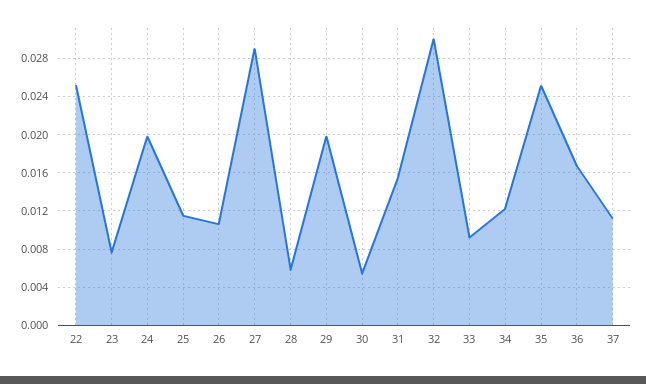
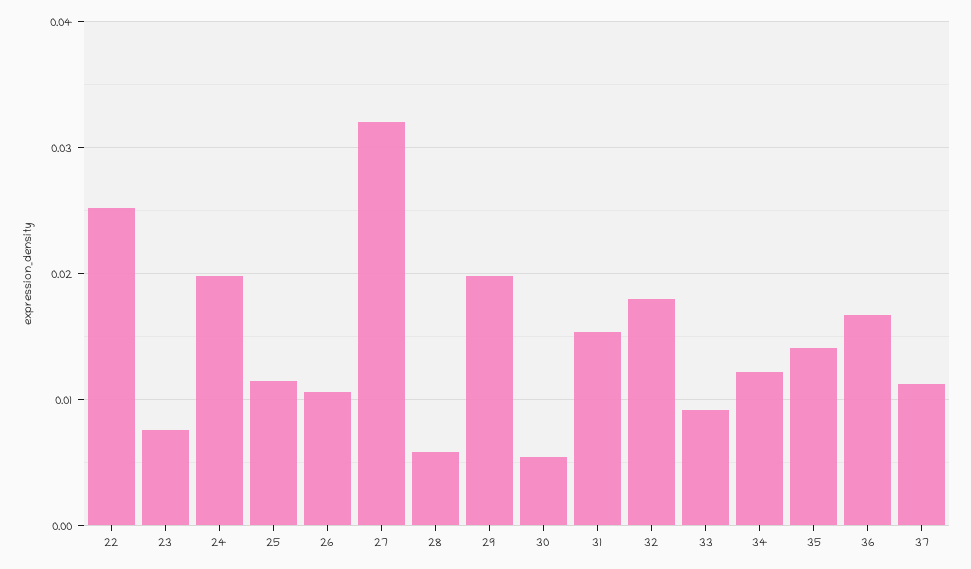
27: 0.029 -> 0.032
32: 0.03 -> 0.018
35: 0.025 -> 0.014

